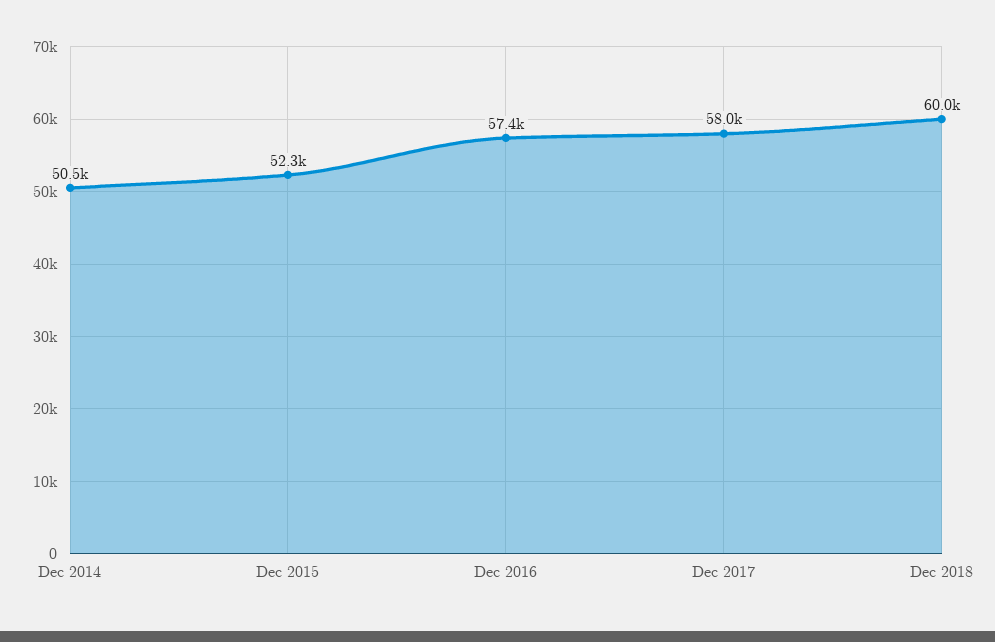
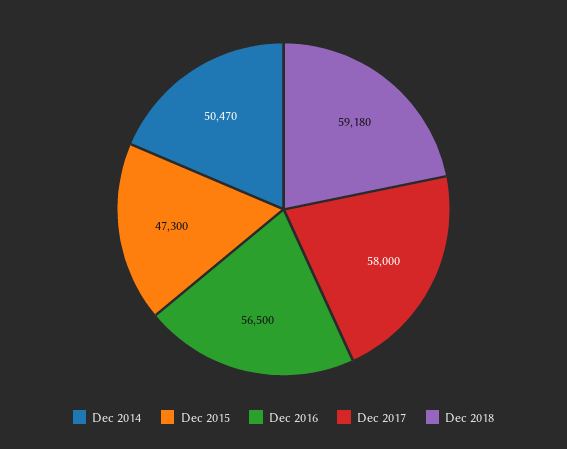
Dec 2015: 52300 -> 47300
Dec 2016: 57400 -> 56500
Dec 2018: 60000 -> 59180

